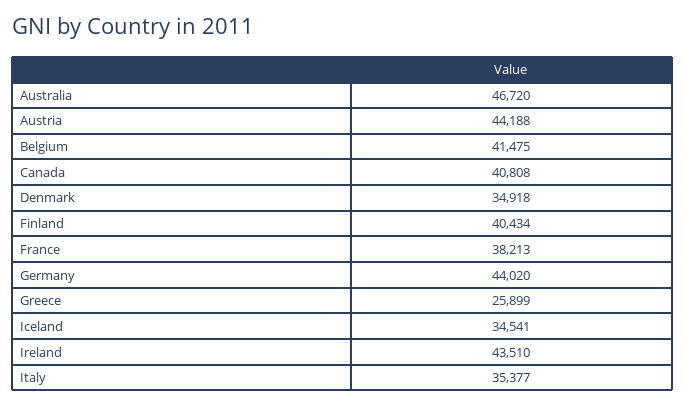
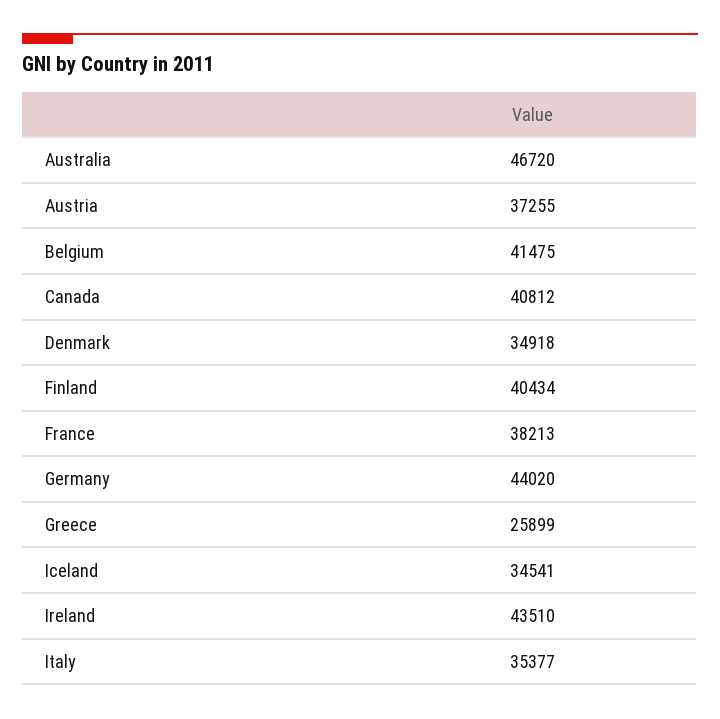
Austria: 44188 -> 37255
Canada: 40808 -> 40812

